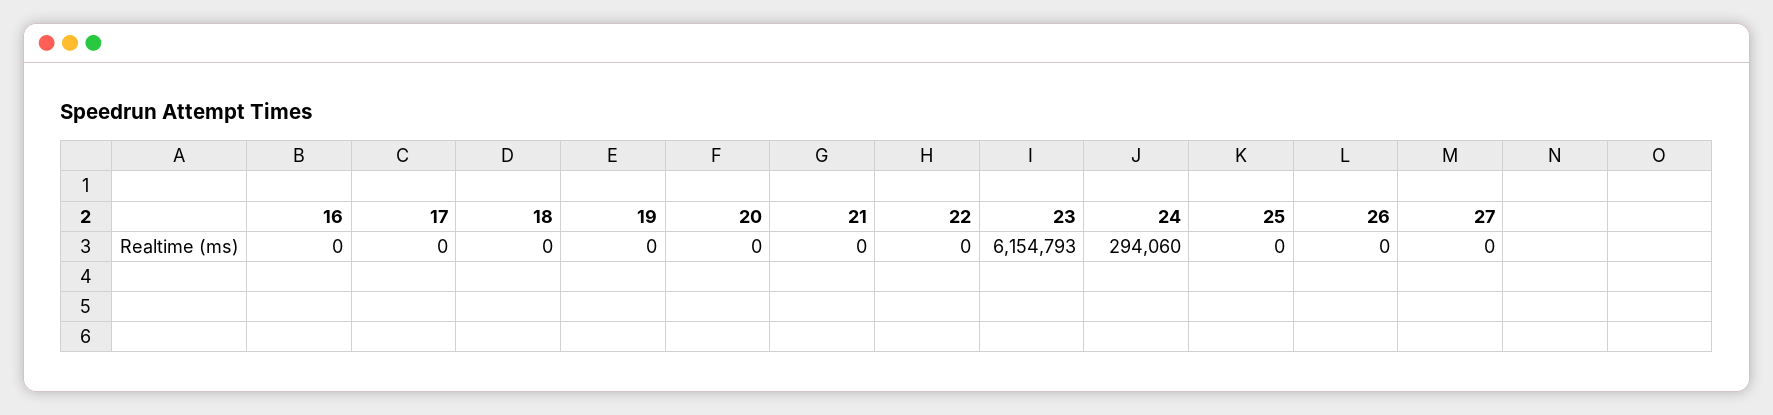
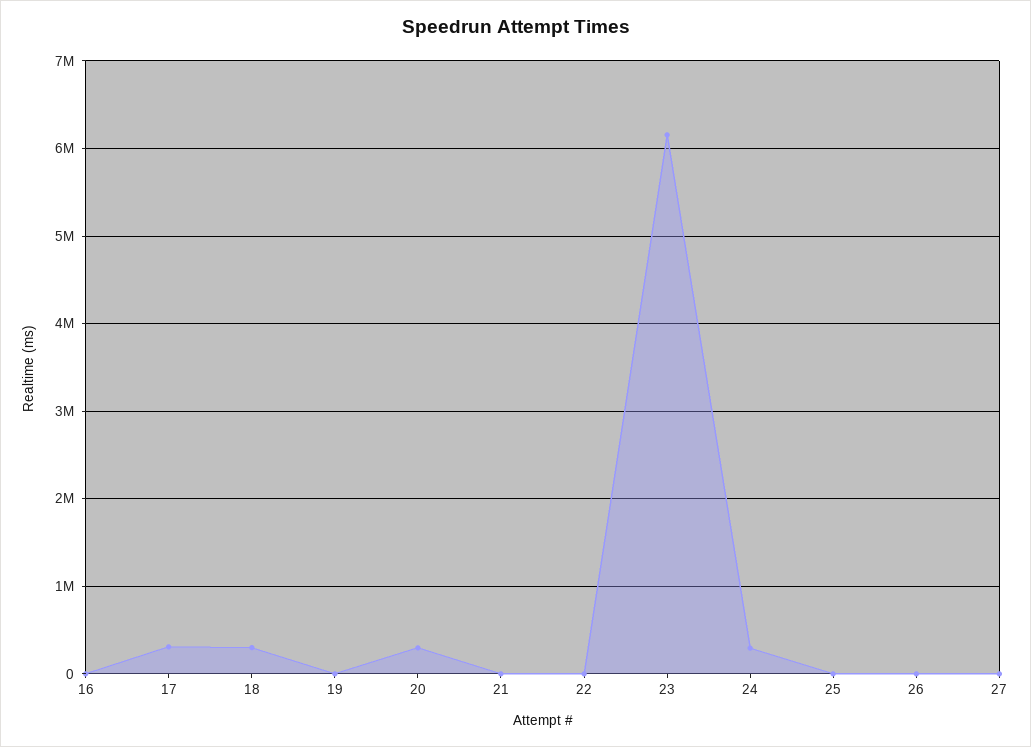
17: 0 -> 300000
18: 0 -> 300000
20: 0 -> 300000

